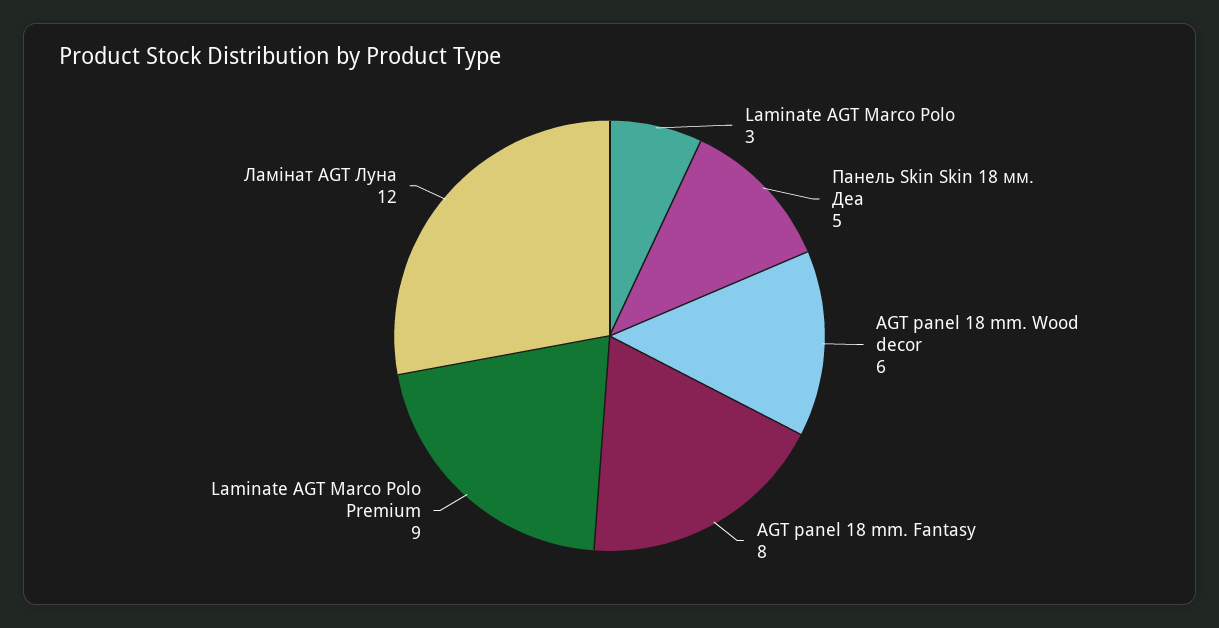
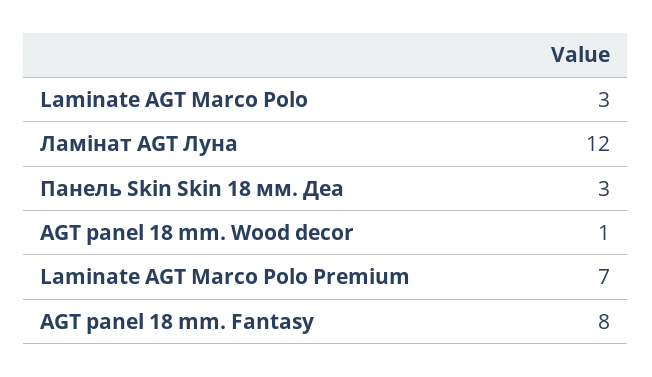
Панель Skin Skin 18 мм. Деа: 5 -> 3
AGT panel 18 mm. Wood decor: 6 -> 1
Laminate AGT Marco Polo Premium: 9 -> 7

